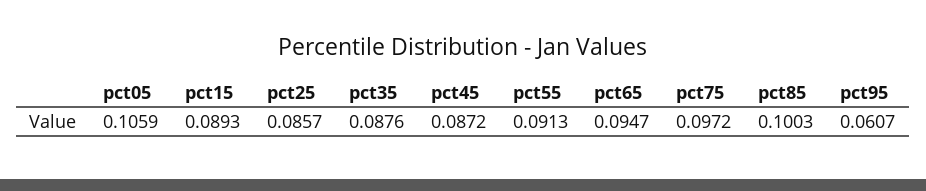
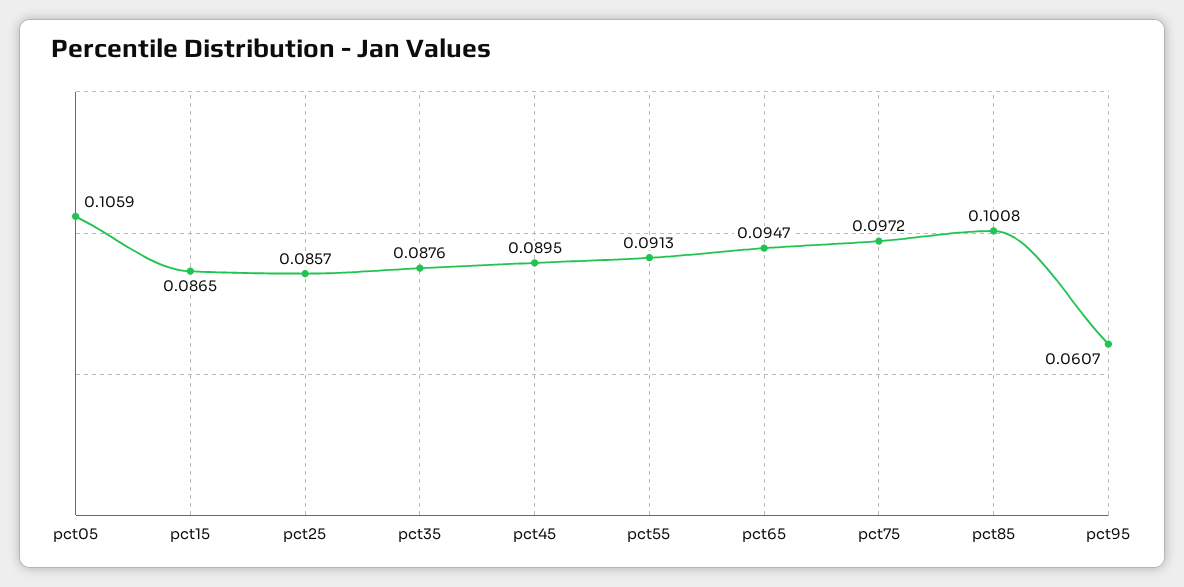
pct15: 0.0893 -> 0.0865
pct45: 0.0872 -> 0.0895
pct85: 0.1003 -> 0.1008

